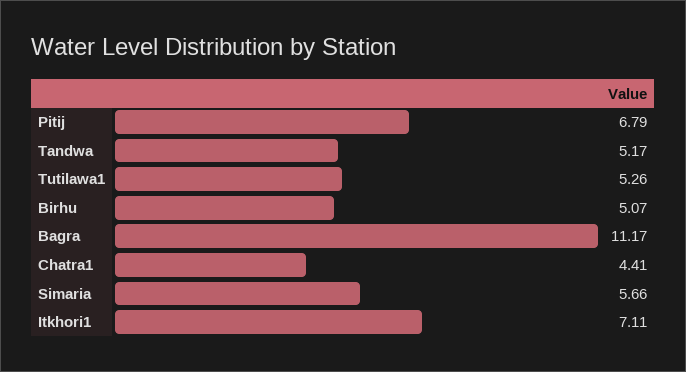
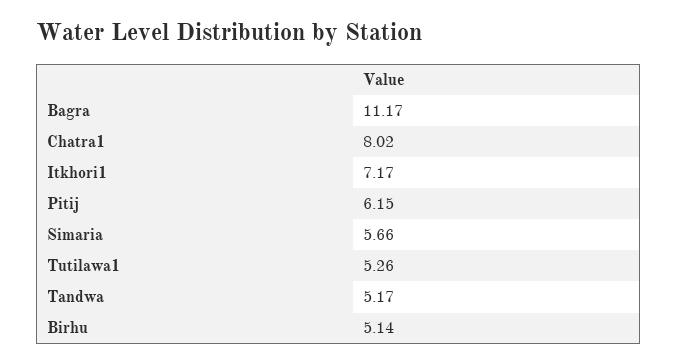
Pitij: 6.79 -> 6.15
Birhu: 5.07 -> 5.14
Chatra1: 4.41 -> 8.02
Itkhori1: 7.11 -> 7.17

